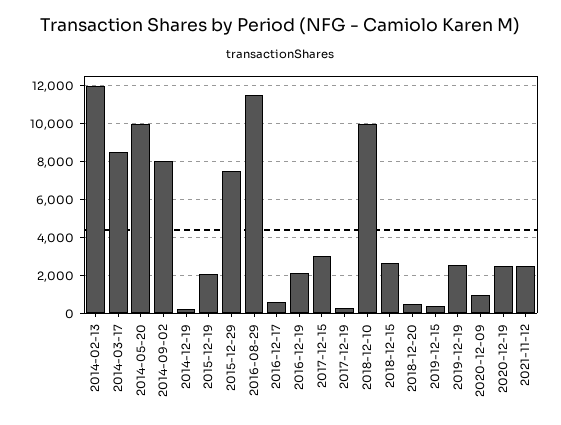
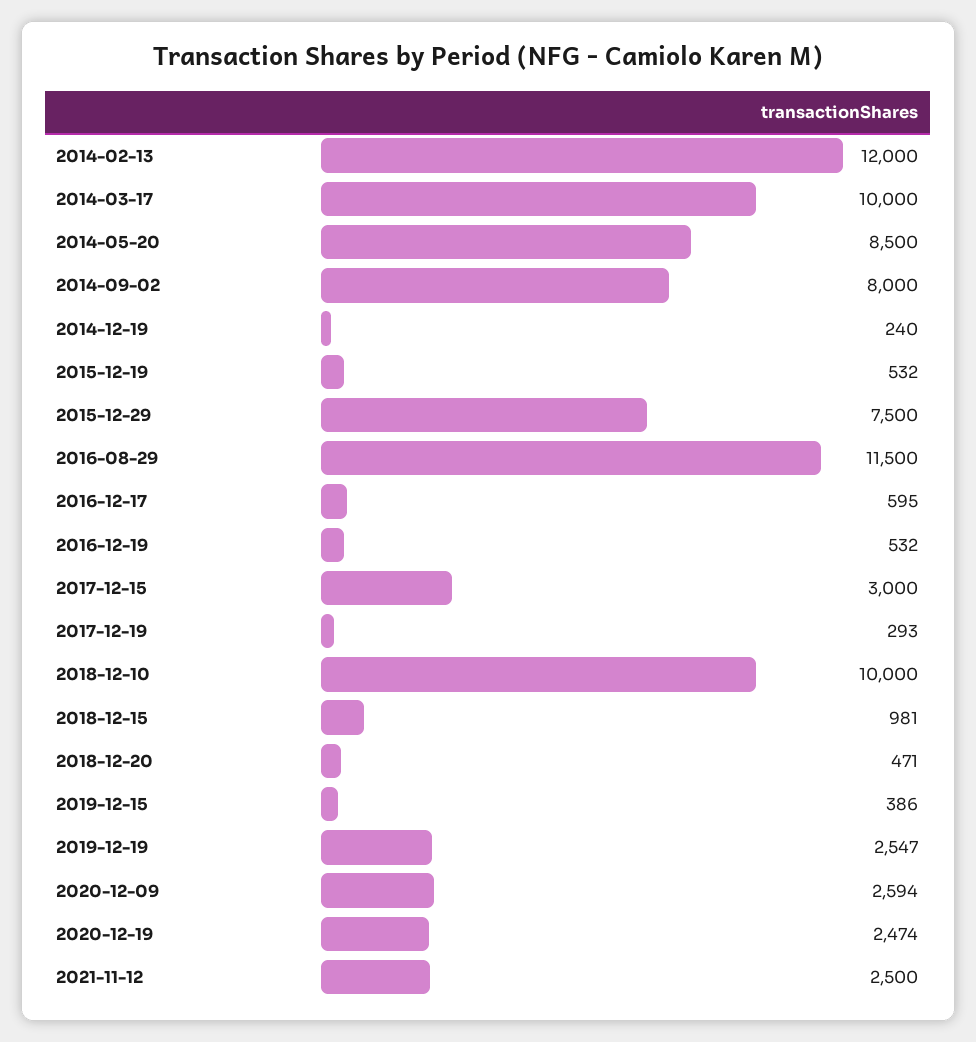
2014-03-17: 8500 -> 10000
2014-05-20: 10000 -> 8500
2015-12-19: 2000 -> 532
2016-12-19: 2000 -> 532
2018-12-15: 2500 -> 981
2020-12-09: 1000 -> 2594

